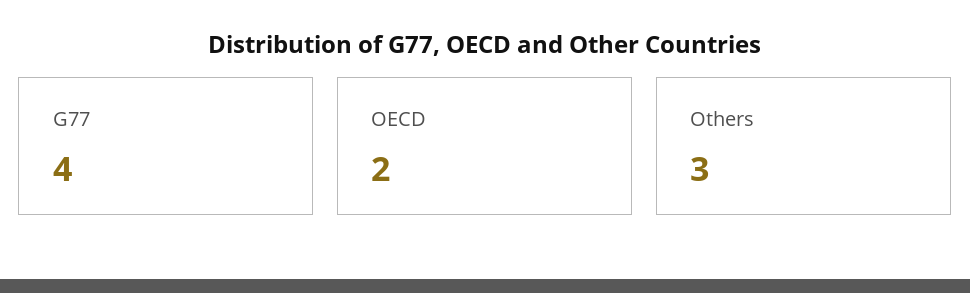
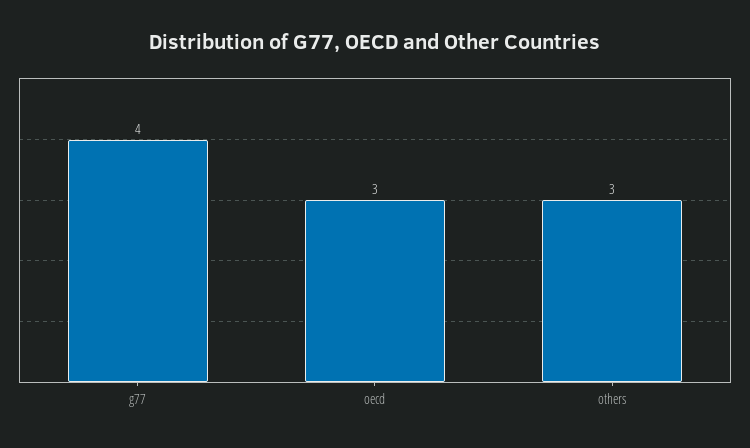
OECD: 2 -> 3

